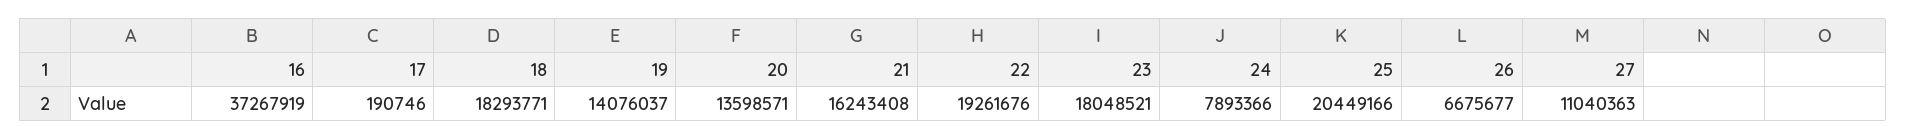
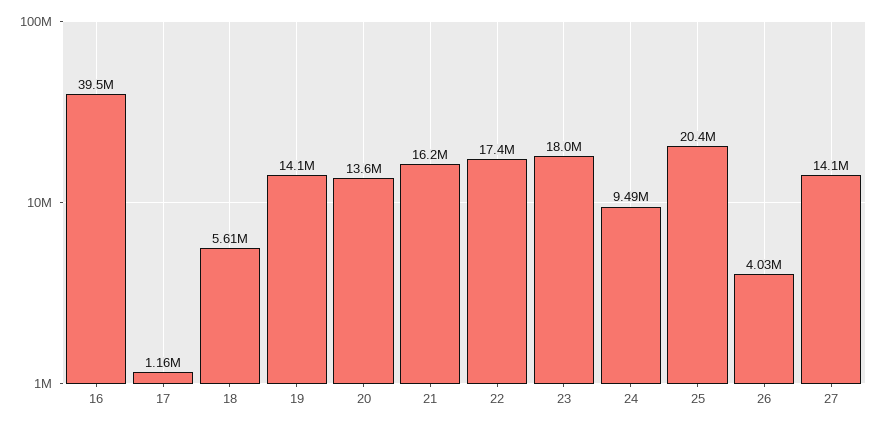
16: 37267919 -> 39500000
17: 190746 -> 1160000
18: 18293771 -> 5610000
22: 19261676 -> 17400000
24: 7893366 -> 9490000
26: 6675677 -> 4030000
27: 11040363 -> 14100000

